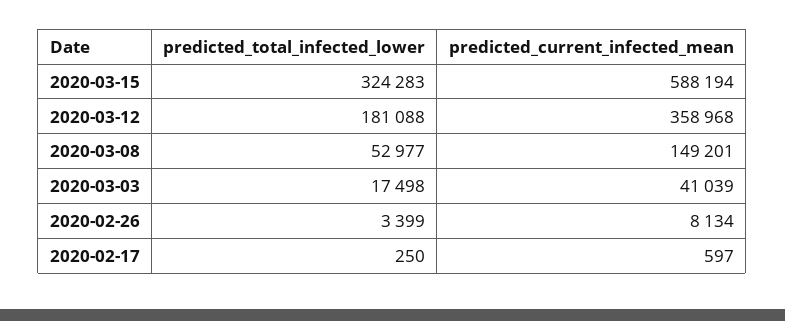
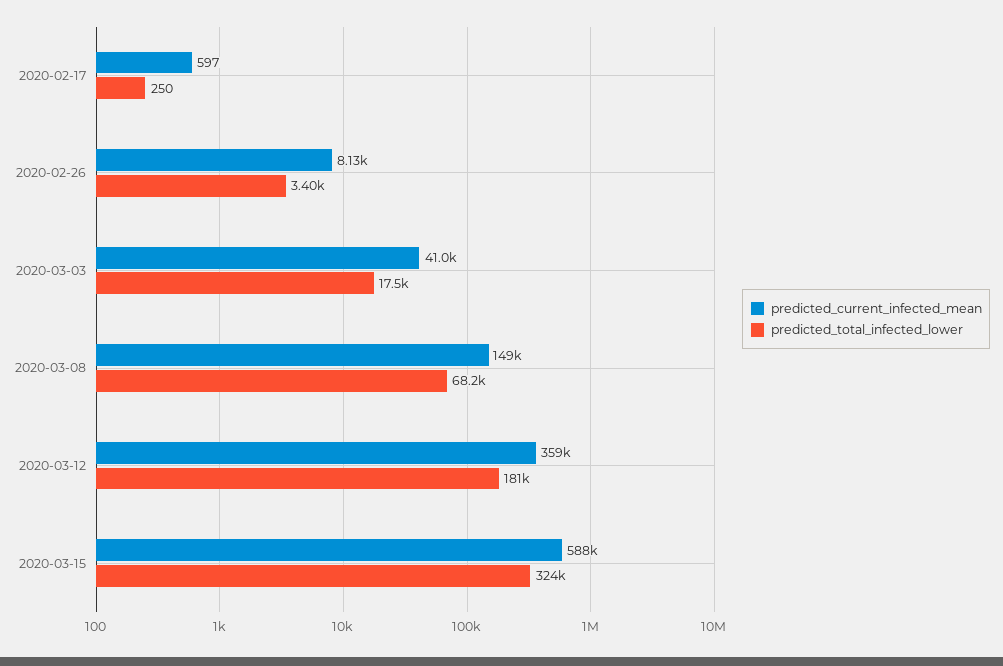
predicted_total_infected_lower, 2020-03-08: 52977 -> 68200

